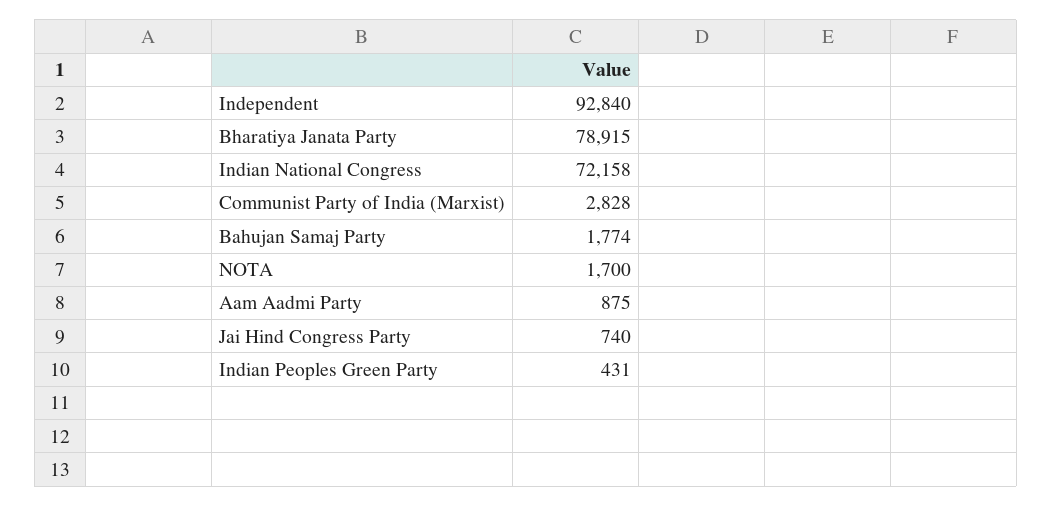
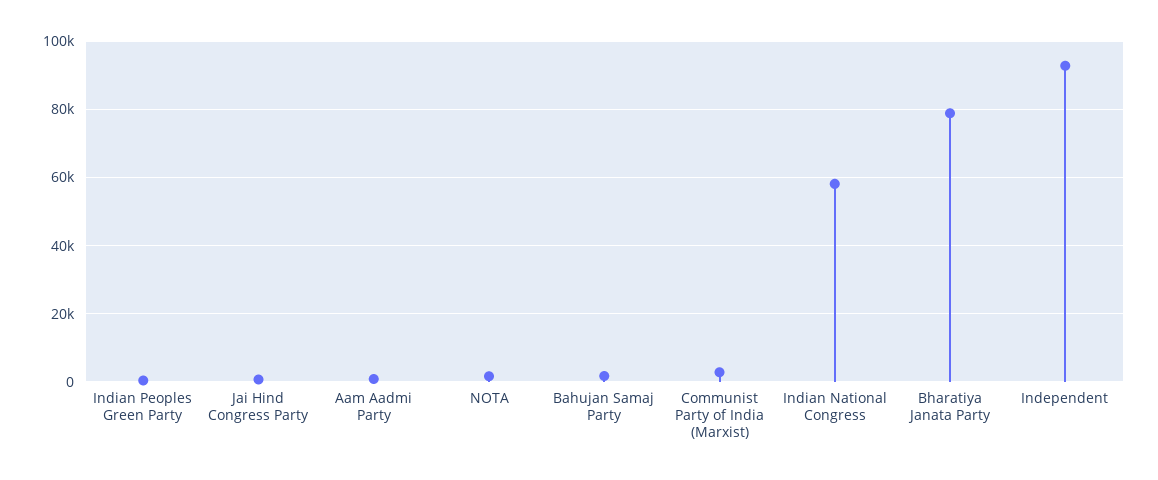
Indian National Congress: 72158 -> 58000

